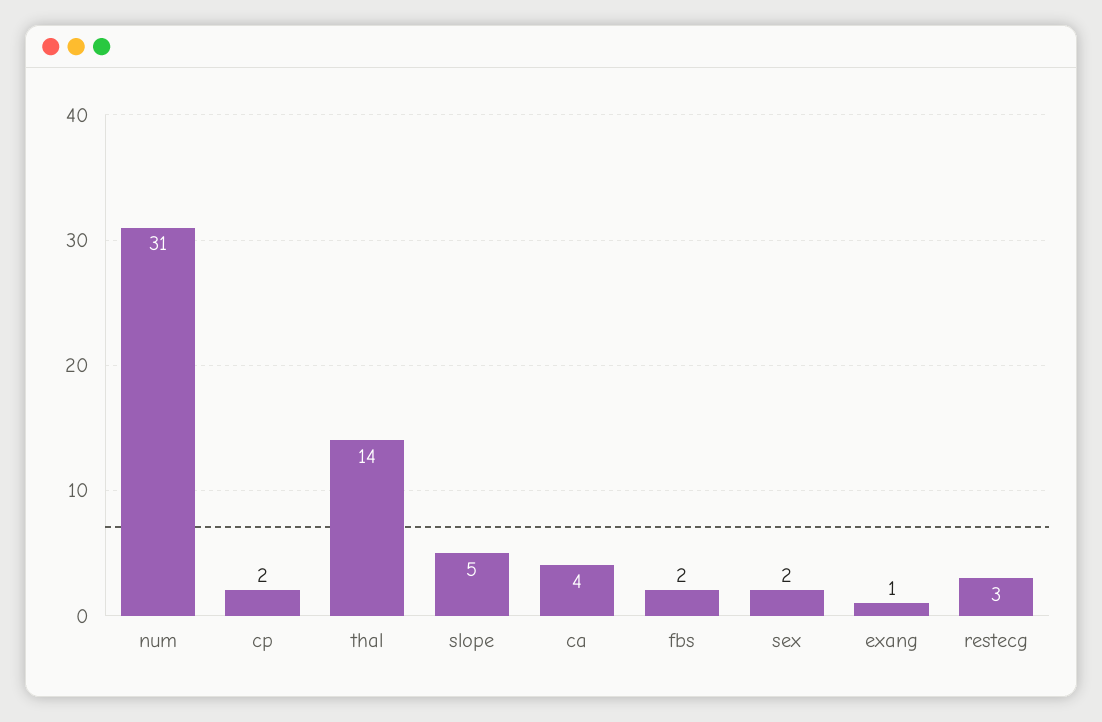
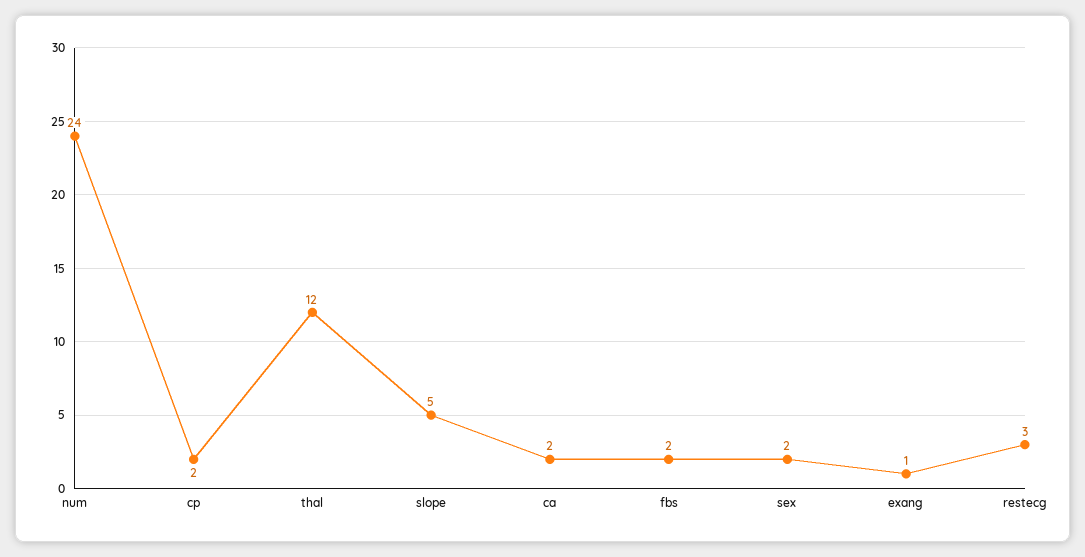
num: 31 -> 24
thal: 14 -> 12
ca: 4 -> 2

